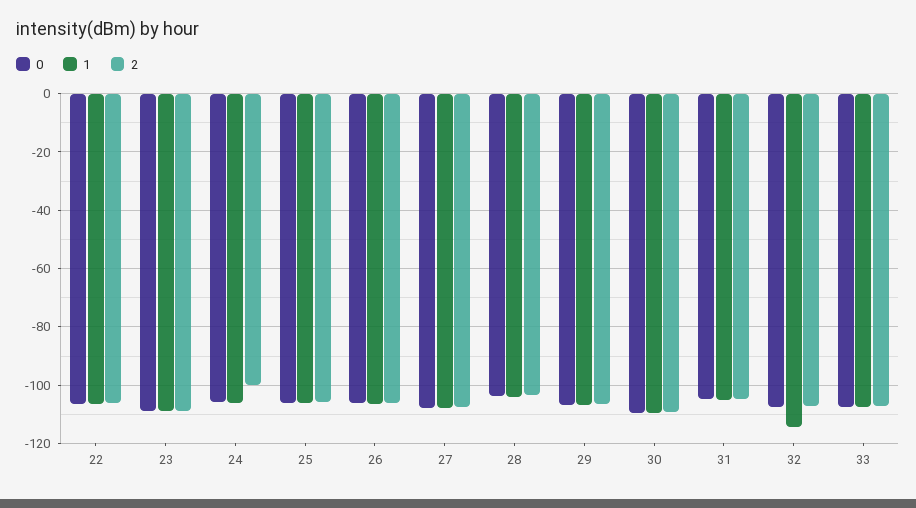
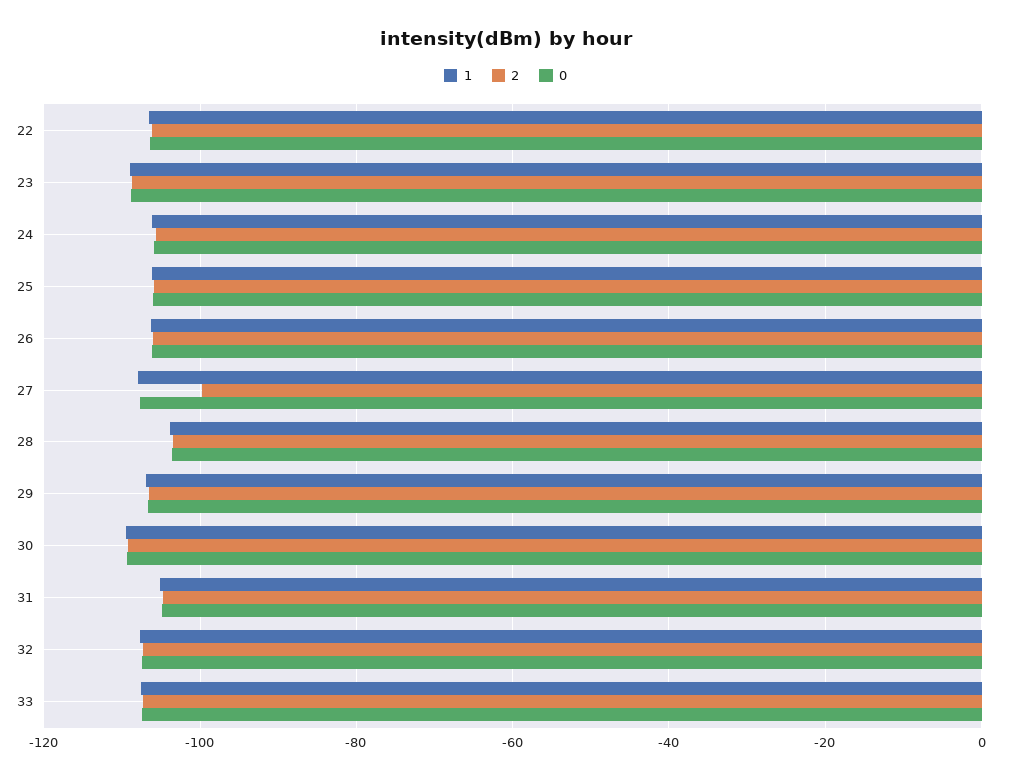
2, 24: -100 -> -106
2, 27: -107.5 -> -100
1, 32: -115 -> -108

